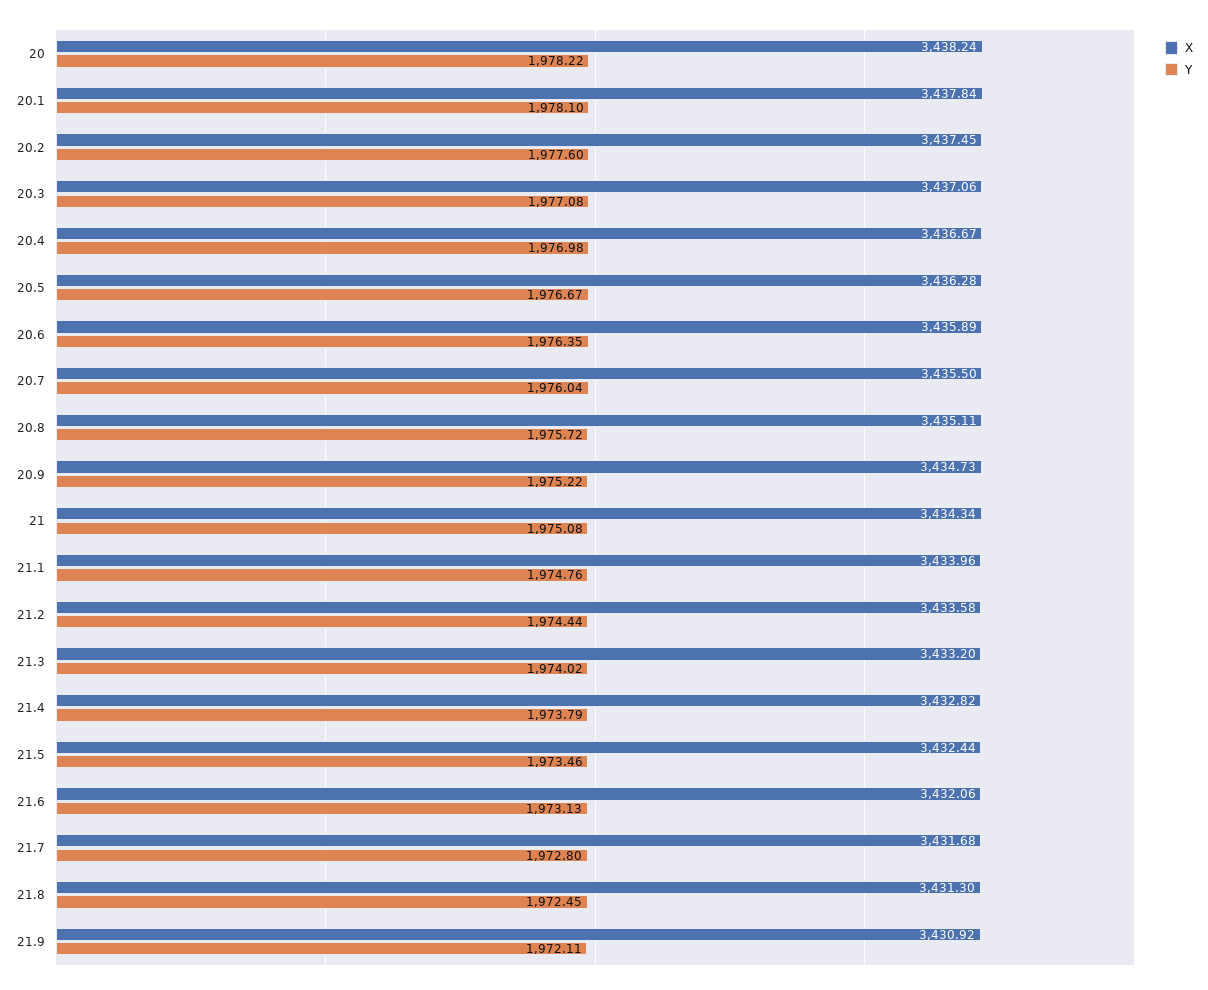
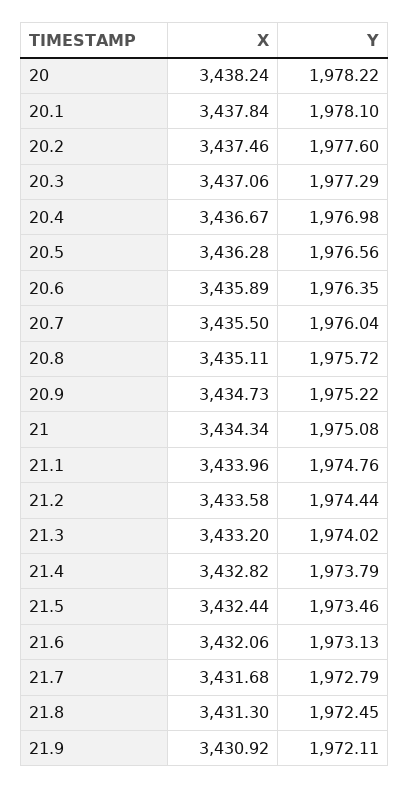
X, 20.2: 3437.45 -> 3437.46
Y, 20.3: 1977.08 -> 1977.29
Y, 20.5: 1976.67 -> 1976.56
Y, 21.7: 1972.8 -> 1972.79

